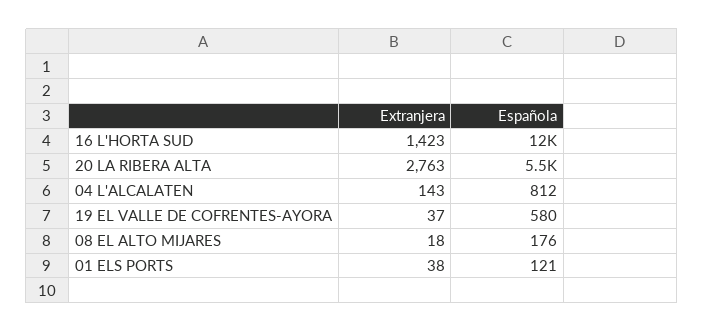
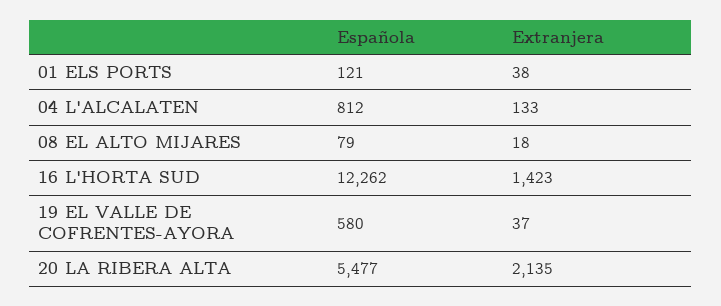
Extranjera, 20 LA RIBERA ALTA: 2763 -> 2135
Extranjera, 04 L'ALCALATEN: 143 -> 133
Española, 08 EL ALTO MIJARES: 176 -> 79

